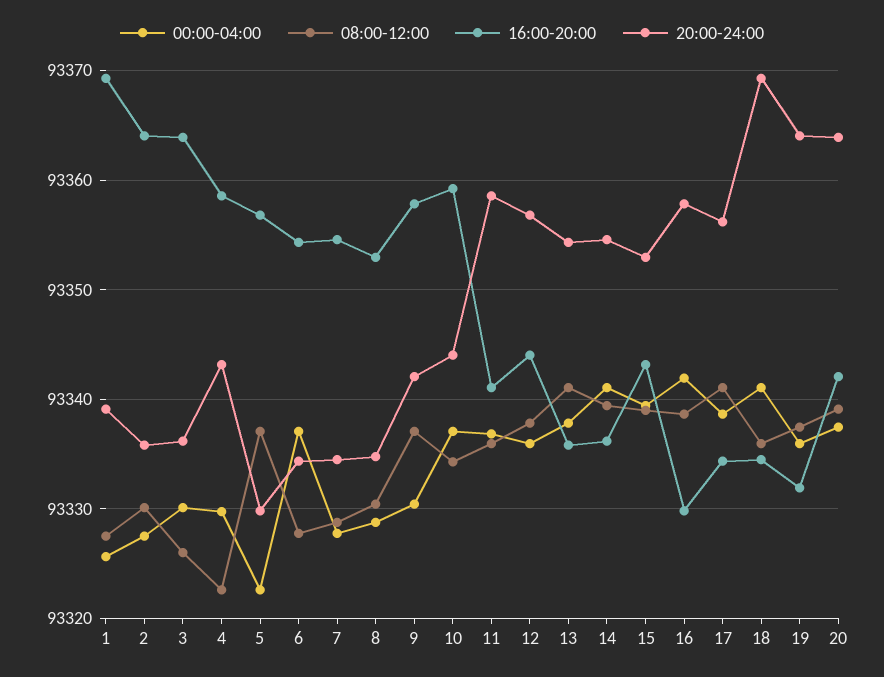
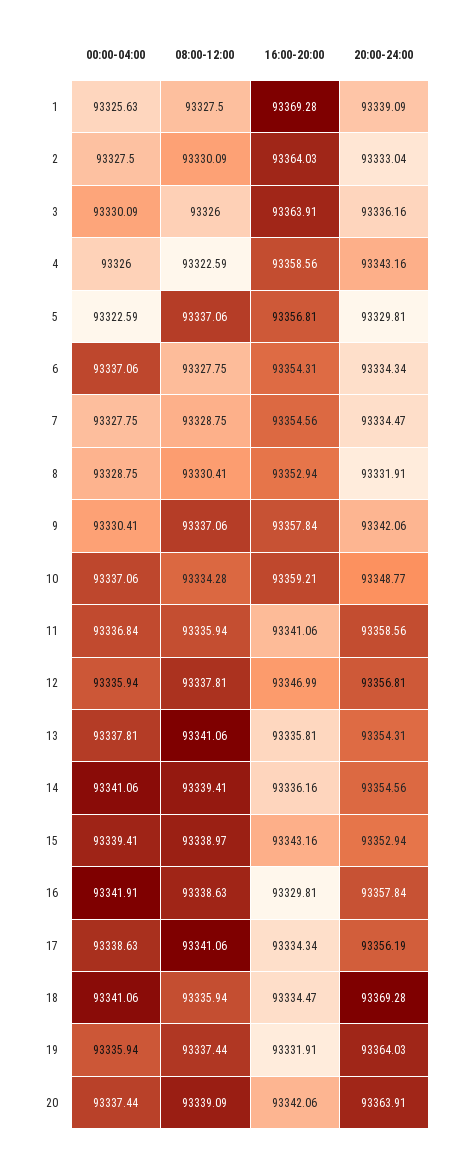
20:00-24:00, 2: 93336 -> 93333.04
00:00-04:00, 4: 93330 -> 93326
20:00-24:00, 8: 93335 -> 93331.91
20:00-24:00, 10: 93344 -> 93348.77
16:00-20:00, 12: 93344 -> 93346.99

